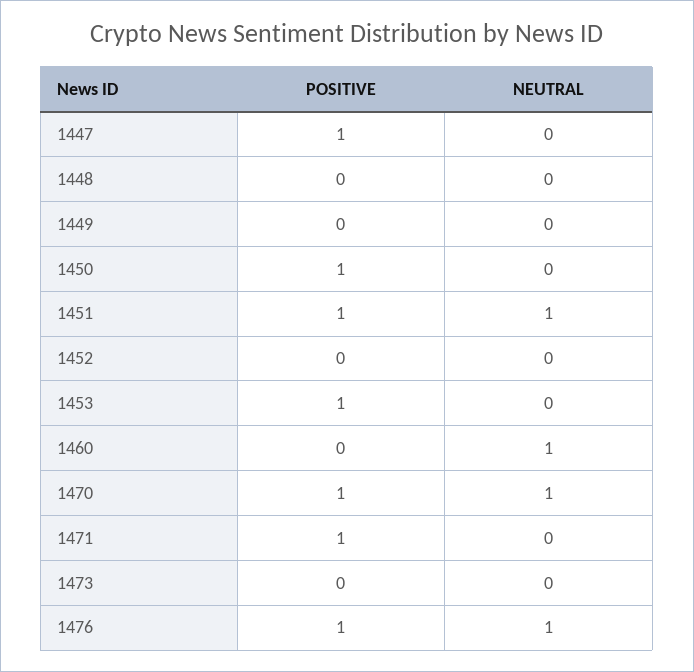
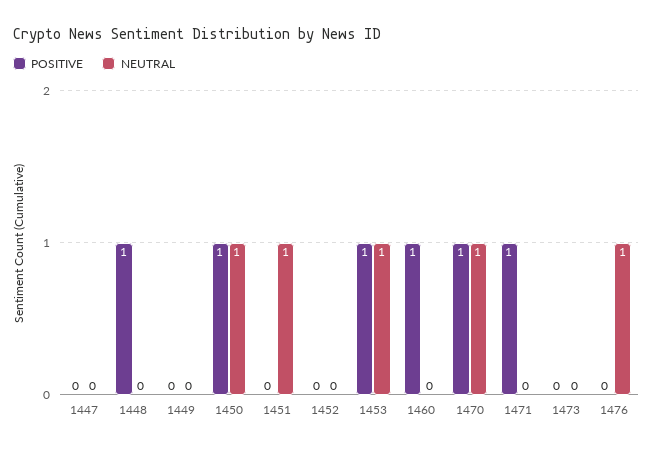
POSITIVE, 1447: 1 -> 0
POSITIVE, 1448: 0 -> 1
NEUTRAL, 1450: 0 -> 1
POSITIVE, 1451: 1 -> 0
NEUTRAL, 1453: 0 -> 1
POSITIVE, 1460: 0 -> 1
NEUTRAL, 1460: 1 -> 0
POSITIVE, 1476: 1 -> 0

